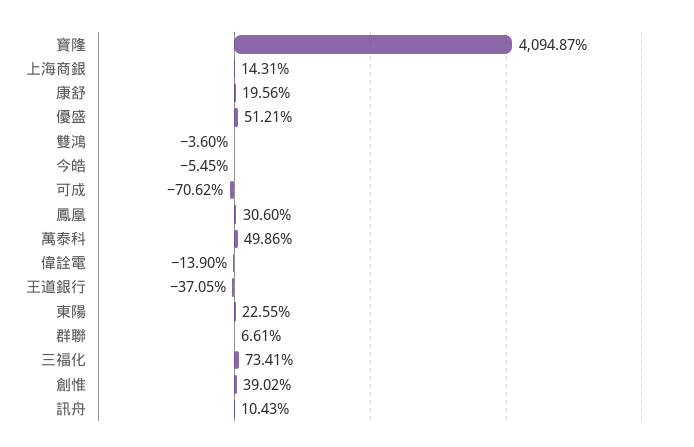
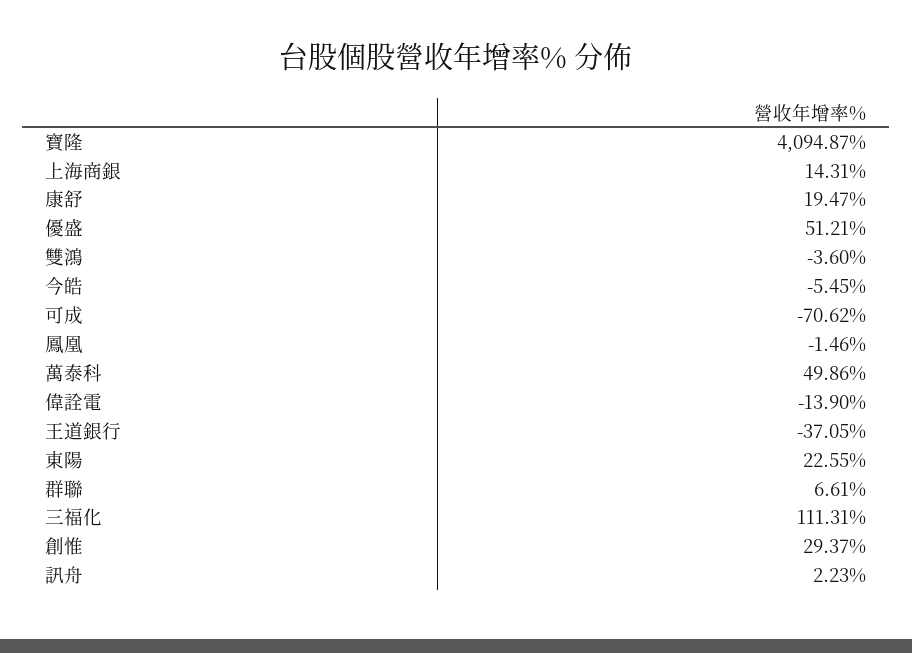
康舒: 19.56 -> 19.47
鳳凰: 30.6 -> -1.46
三福化: 73.41 -> 111.31
創惟: 39.02 -> 29.37
訊舟: 10.43 -> 2.23

